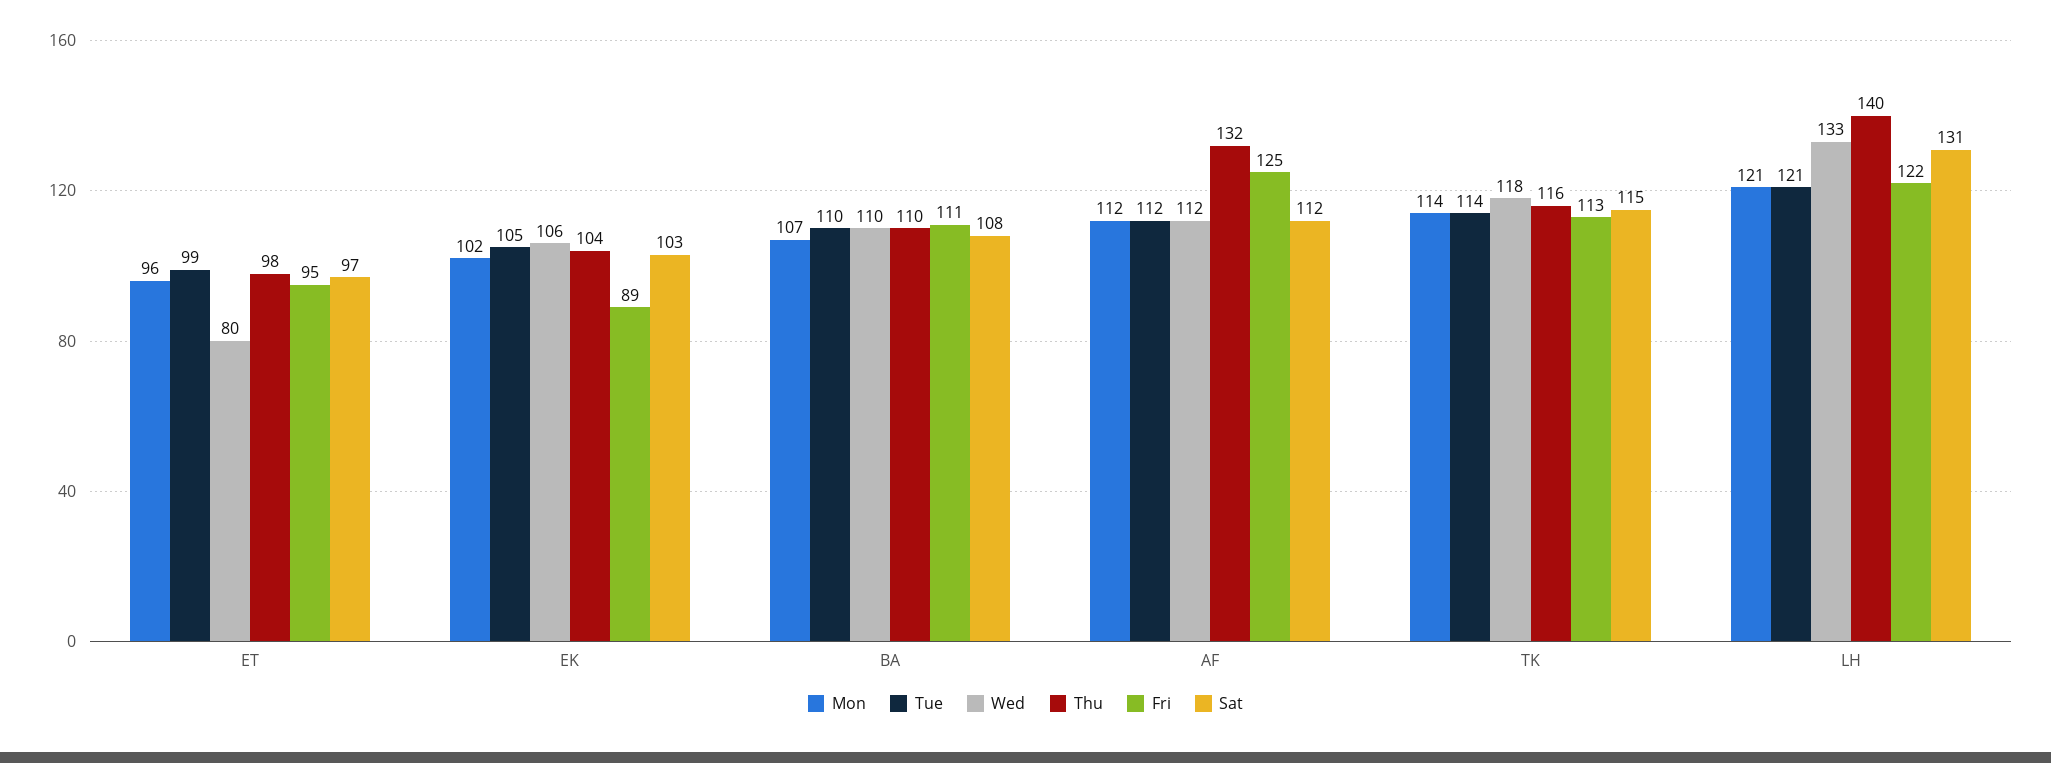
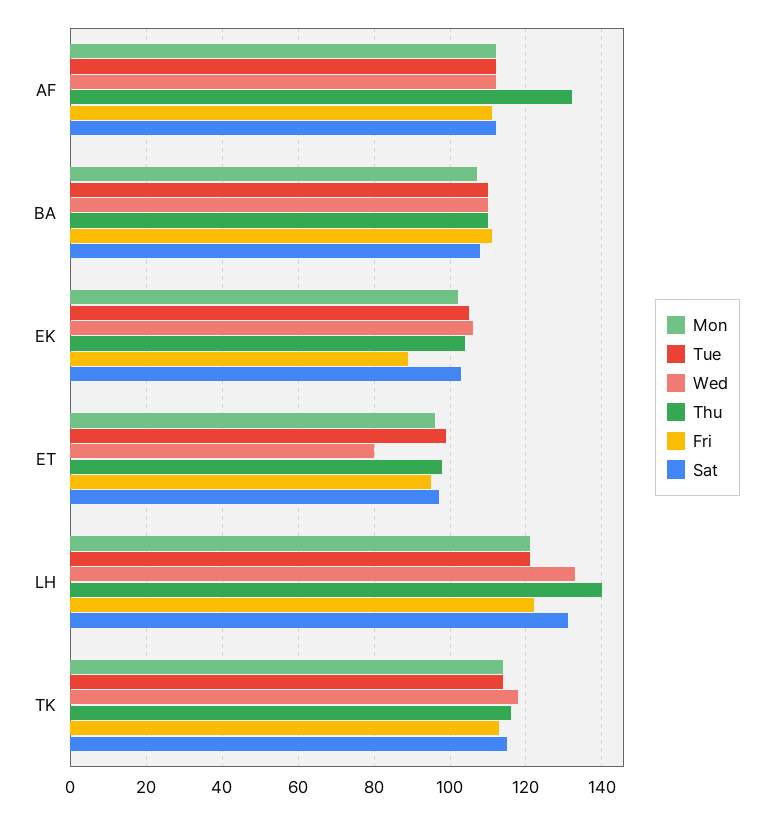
Fri, AF: 125 -> 110

